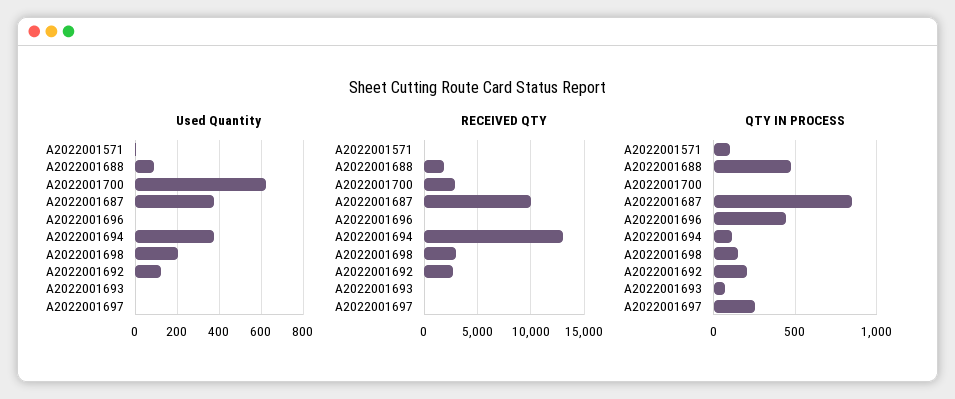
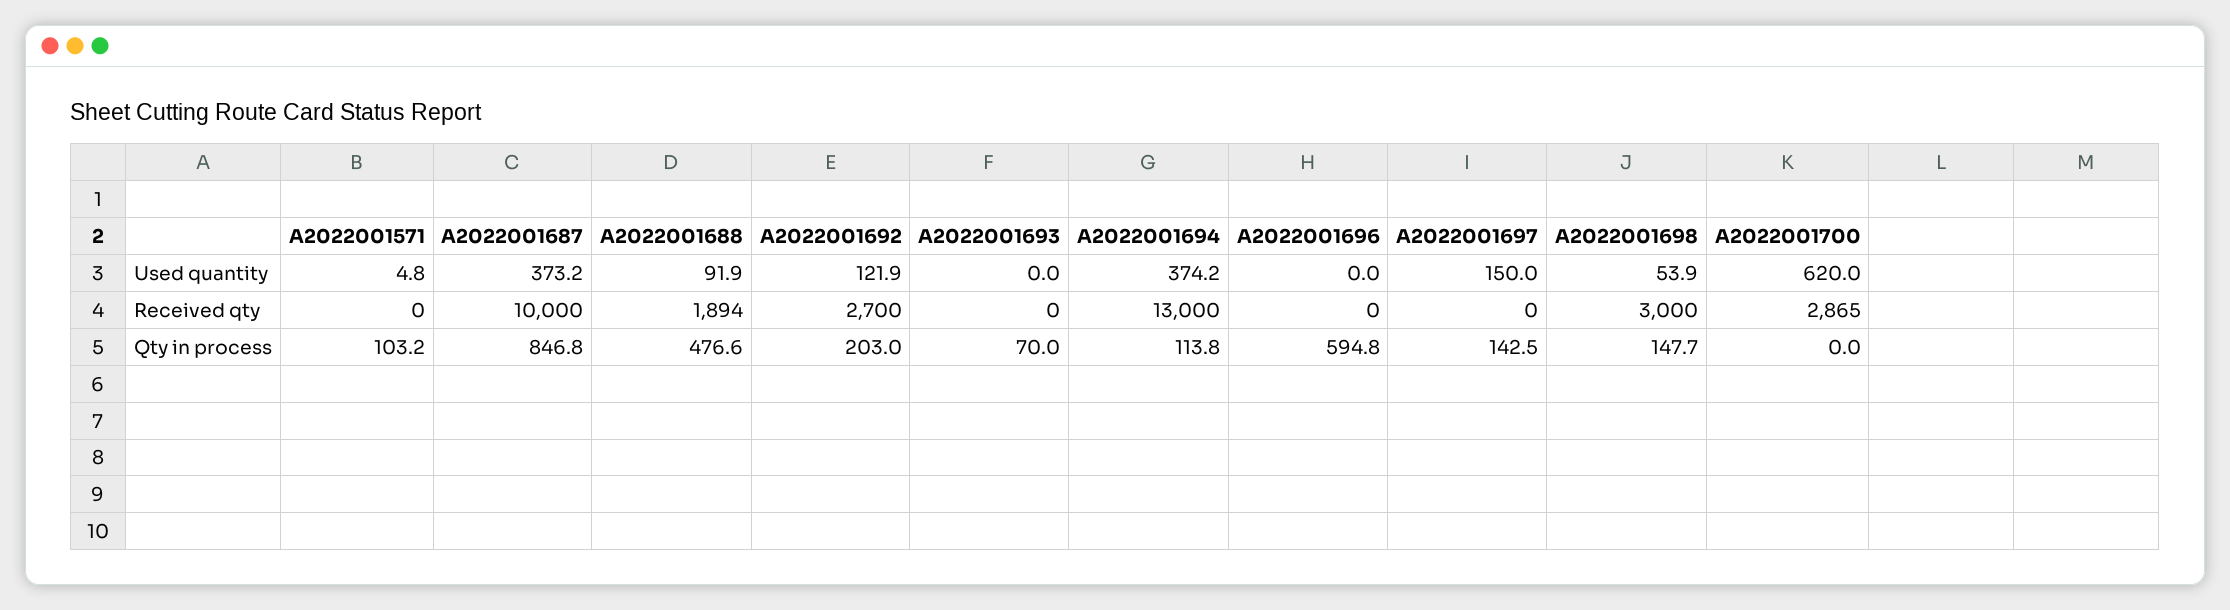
Used Quantity, A2022001698: 200 -> 53.9
Used Quantity, A2022001697: 0 -> 150
QTY IN PROCESS, A2022001696: 450 -> 594.8
QTY IN PROCESS, A2022001697: 250 -> 142.5

